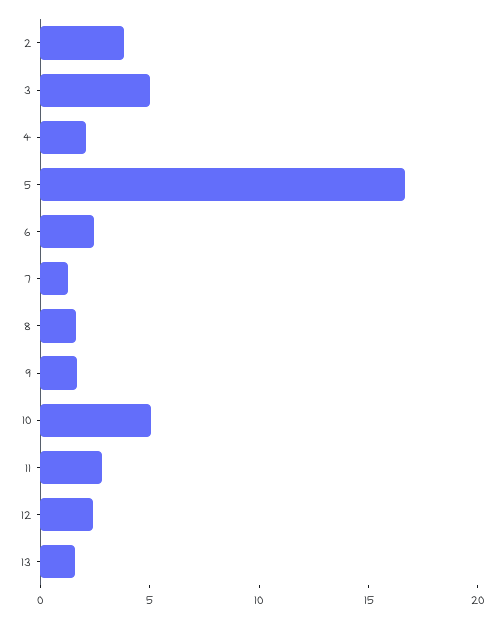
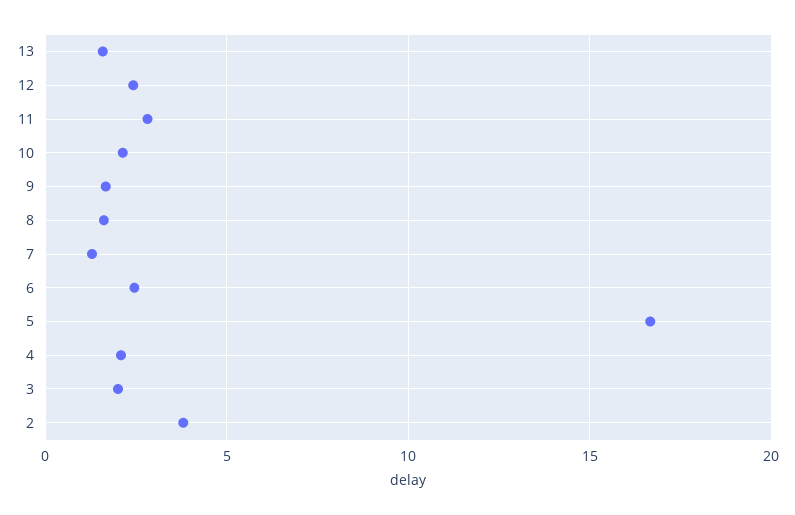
3: 5 -> 2
10: 5 -> 2

